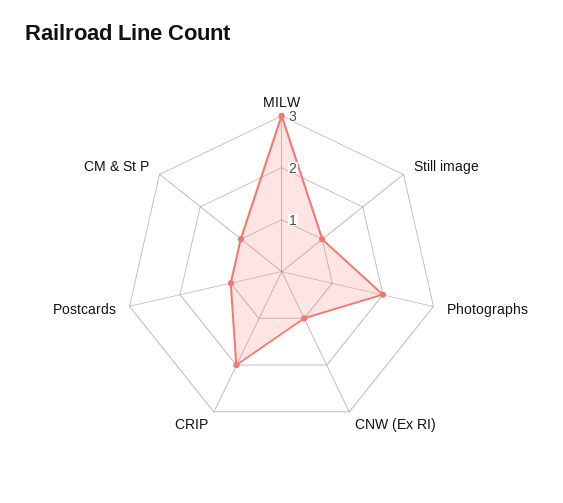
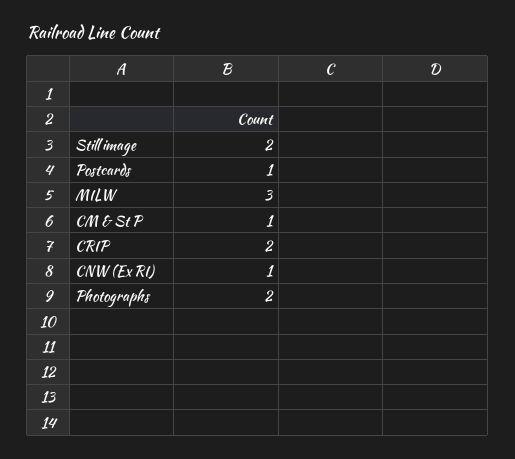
Still image: 1 -> 2

